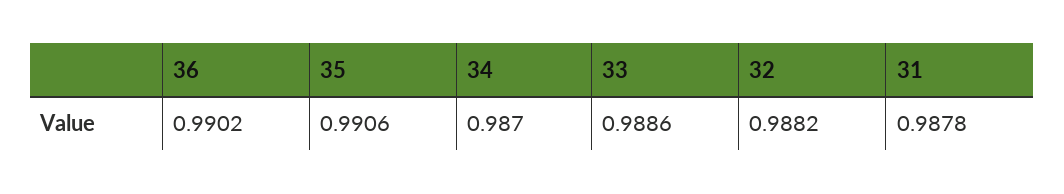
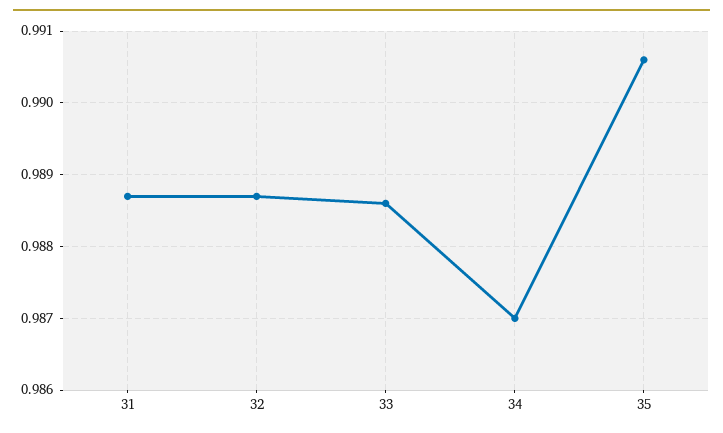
36: 0.9902 -> none
32: 0.9882 -> 0.9887
31: 0.9878 -> 0.9887

